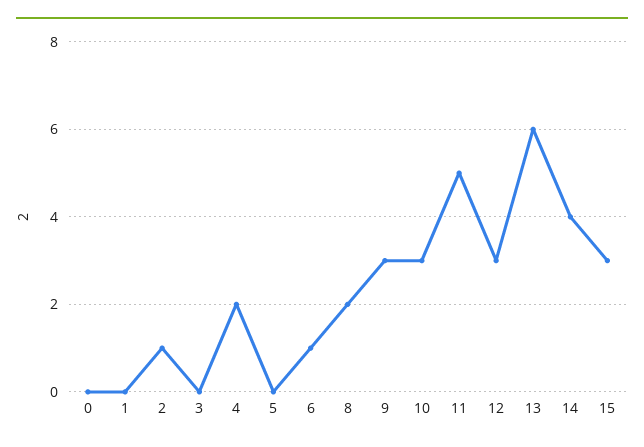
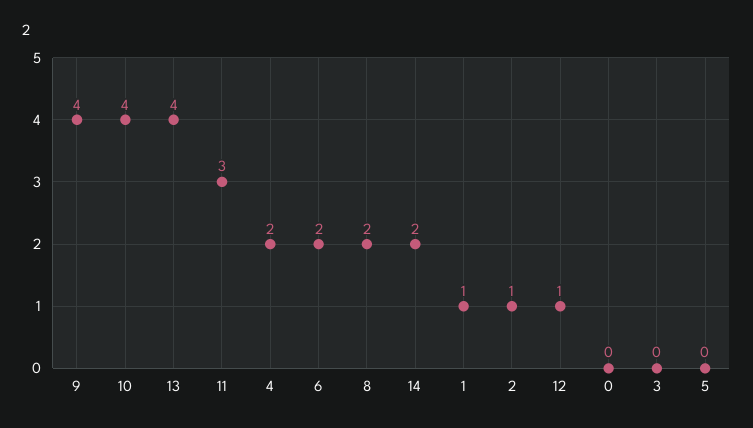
1: 0 -> 1
6: 1 -> 2
9: 3 -> 4
10: 3 -> 4
11: 5 -> 3
12: 3 -> 1
13: 6 -> 4
14: 4 -> 2
15: 3 -> none

